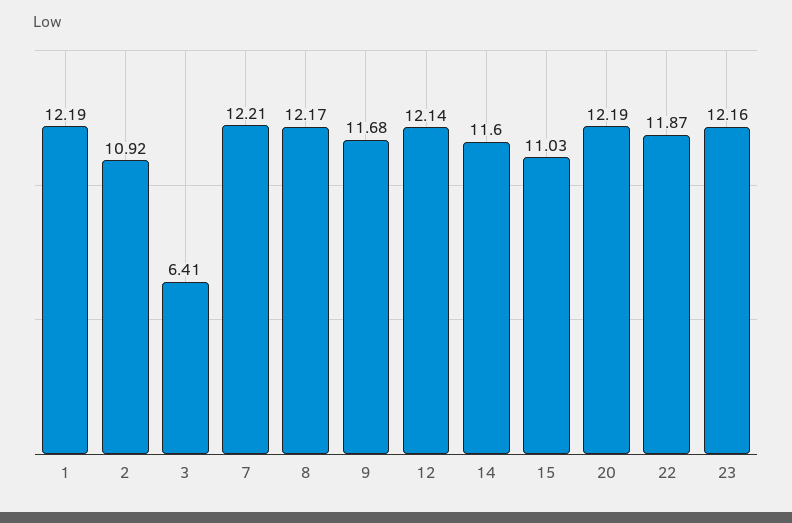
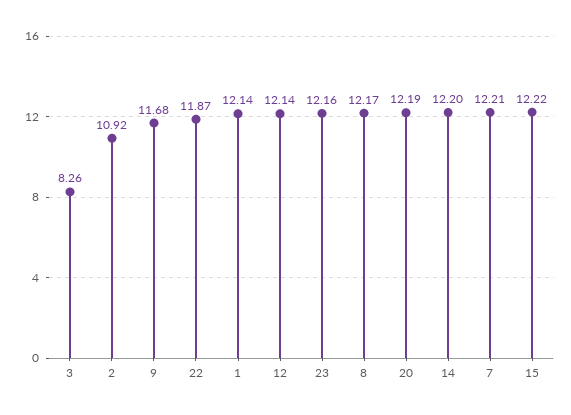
1: 12.19 -> 12.14
3: 6.41 -> 8.26
14: 11.6 -> 12.2
15: 11.03 -> 12.22

